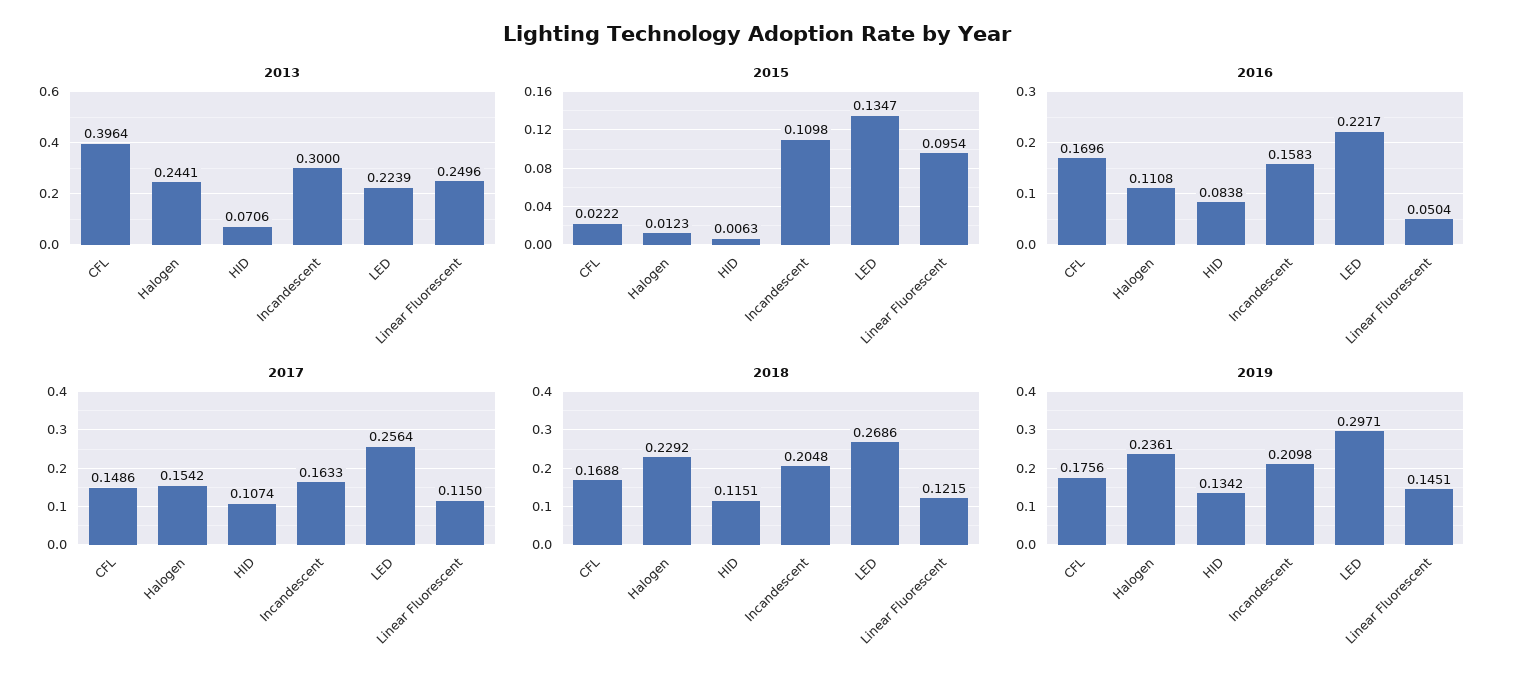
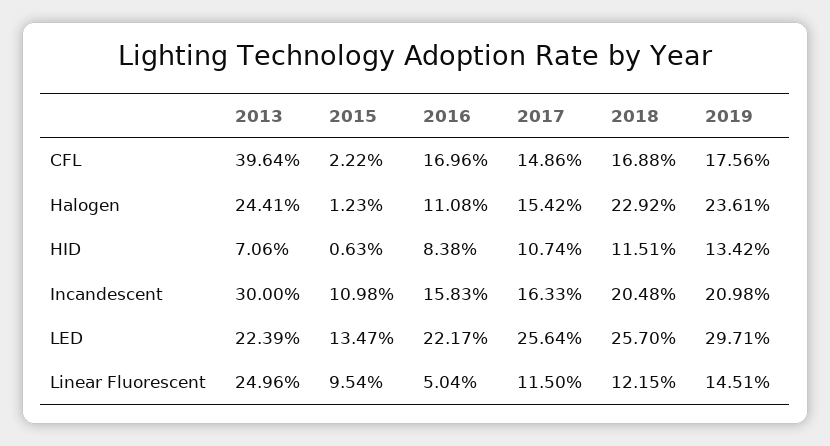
2018, LED: 0.2686 -> 0.257

